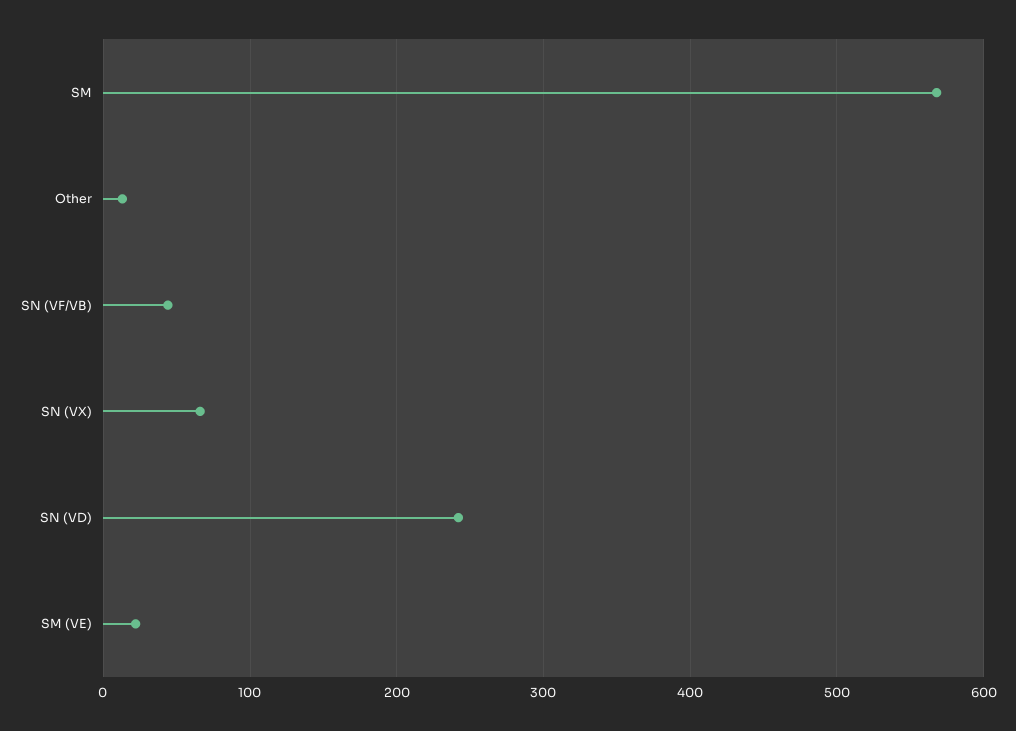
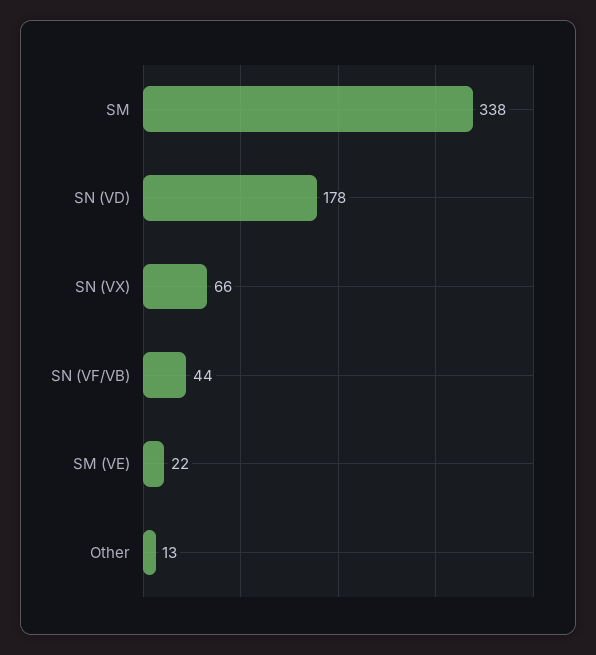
SM: 570 -> 338
SN (VD): 240 -> 178

